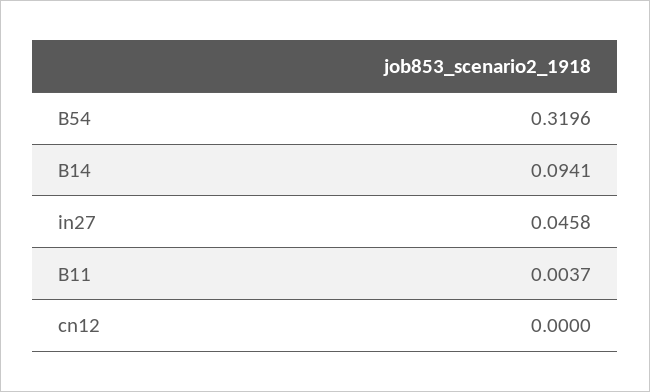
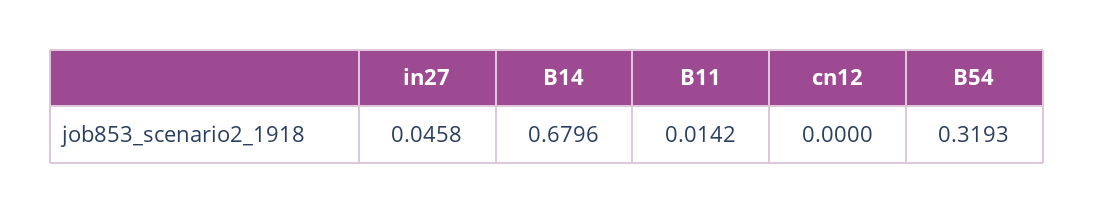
B54: 0.3196 -> 0.3193
B14: 0.0941 -> 0.6796
B11: 0.0037 -> 0.0142

